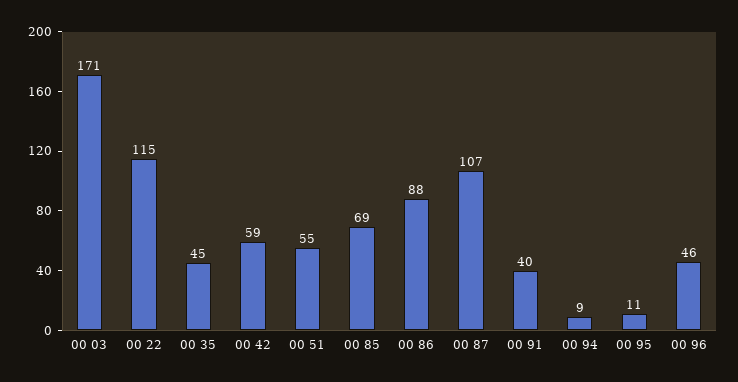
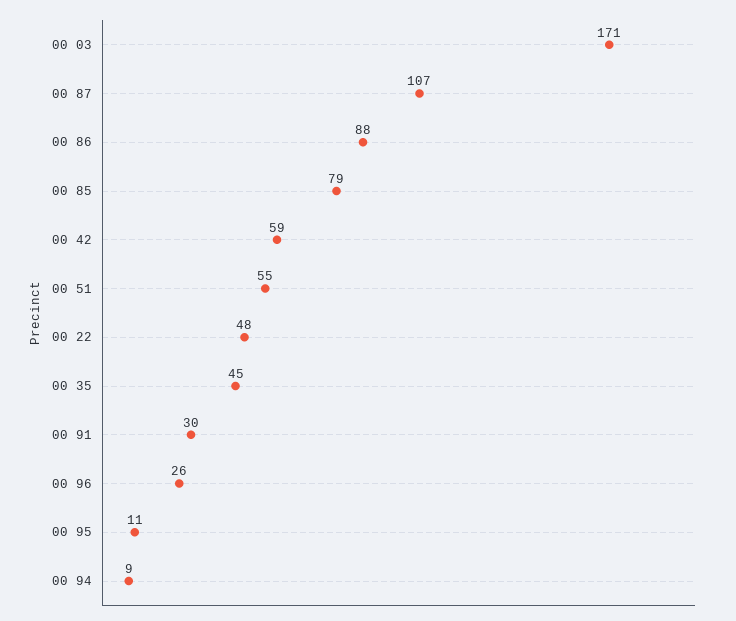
00 22: 115 -> 48
00 85: 69 -> 79
00 91: 40 -> 30
00 96: 46 -> 26

